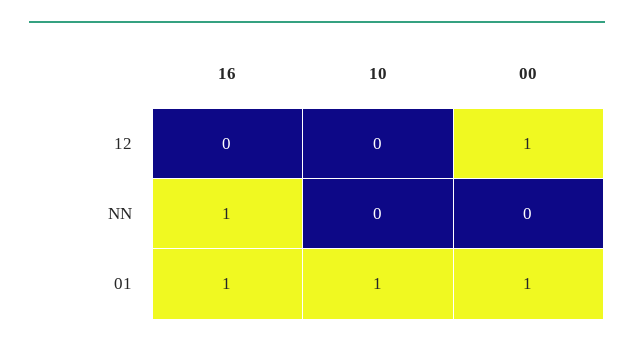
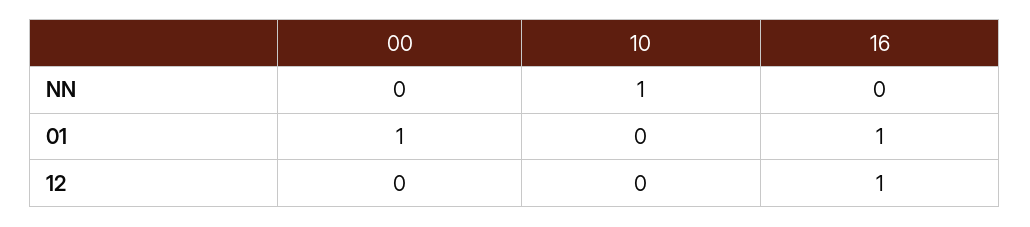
16, 12: 0 -> 1
00, 12: 1 -> 0
16, NN: 1 -> 0
10, NN: 0 -> 1
10, 01: 1 -> 0

